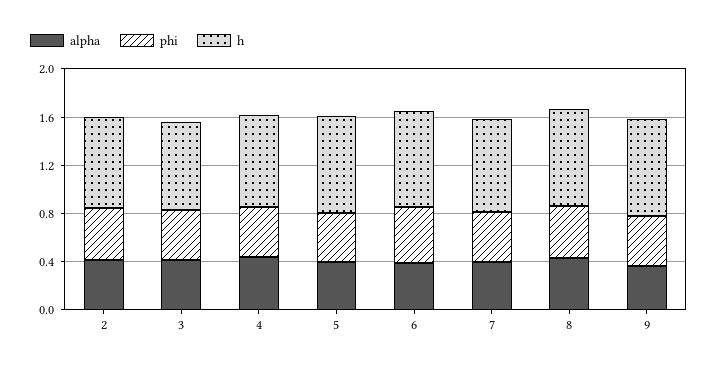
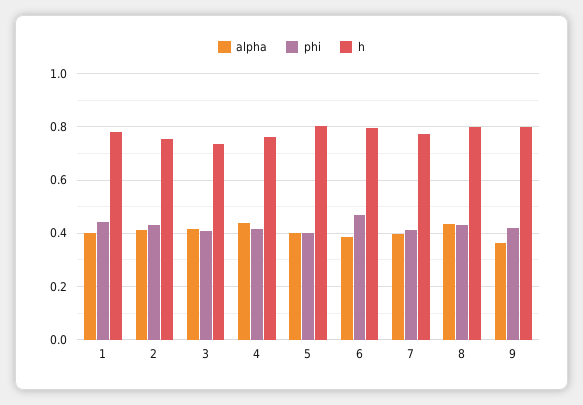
alpha, 1: none -> 0.4
phi, 1: none -> 0.45
h, 1: none -> 0.775

